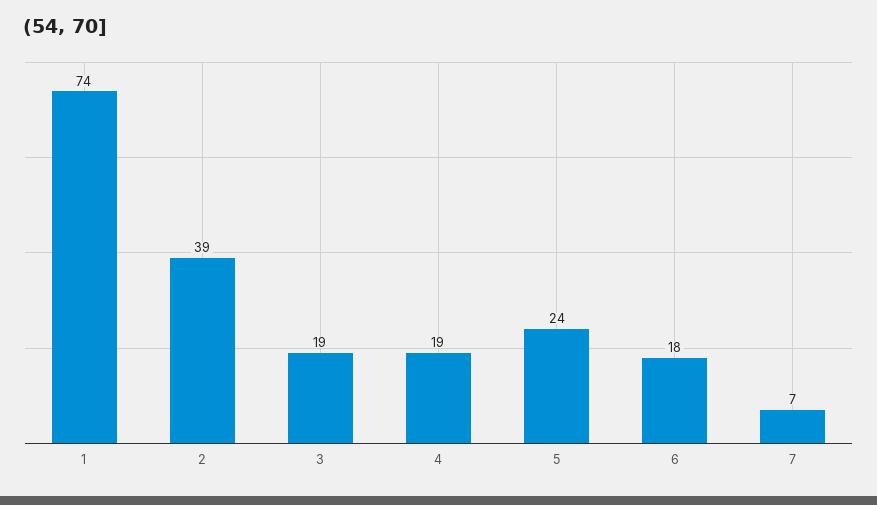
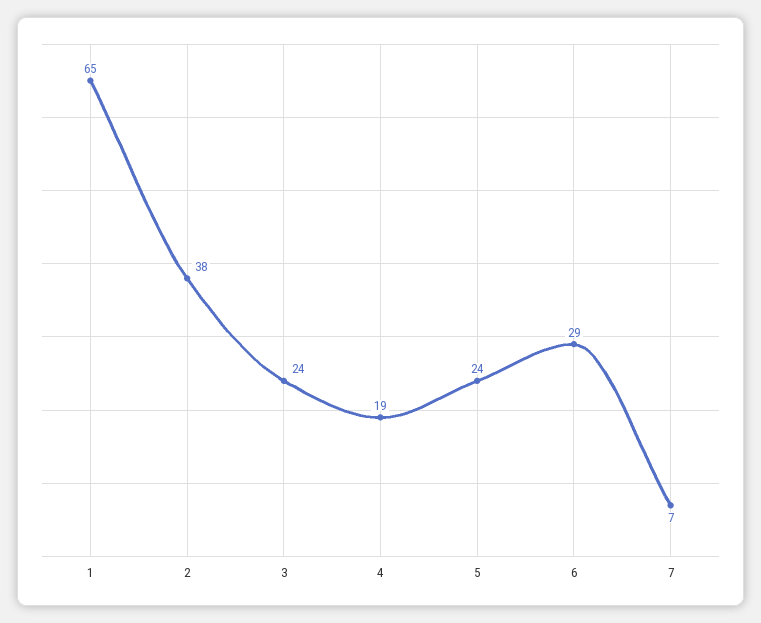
1: 74 -> 65
2: 39 -> 38
3: 19 -> 24
6: 18 -> 29

